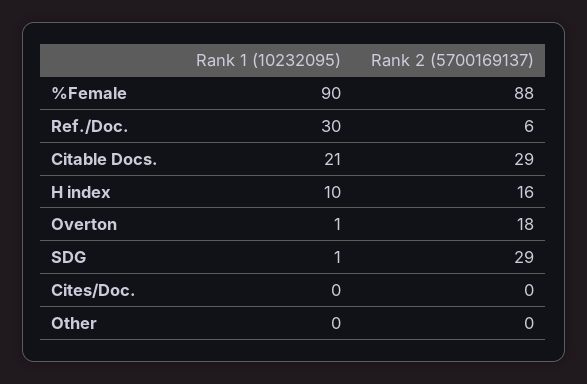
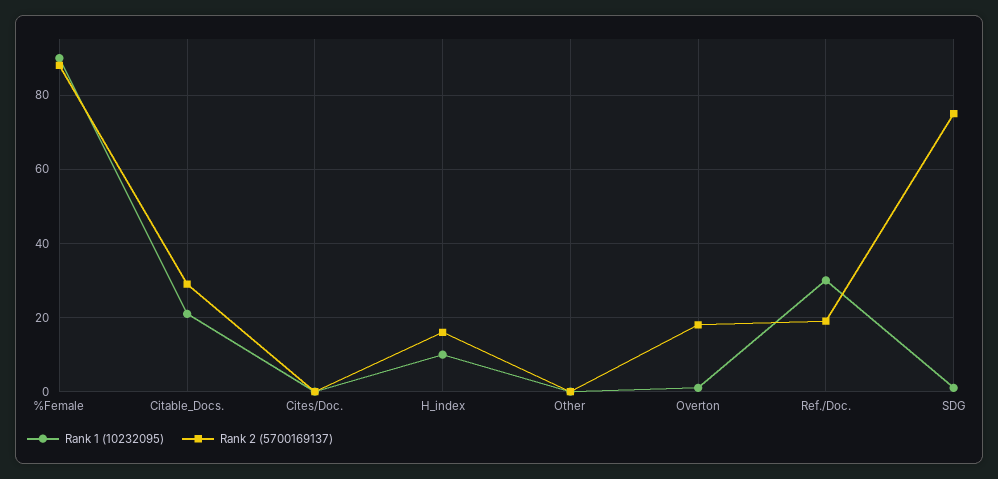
Rank 2 (5700169137), Ref./Doc.: 6 -> 20
Rank 2 (5700169137), SDG: 29 -> 75

